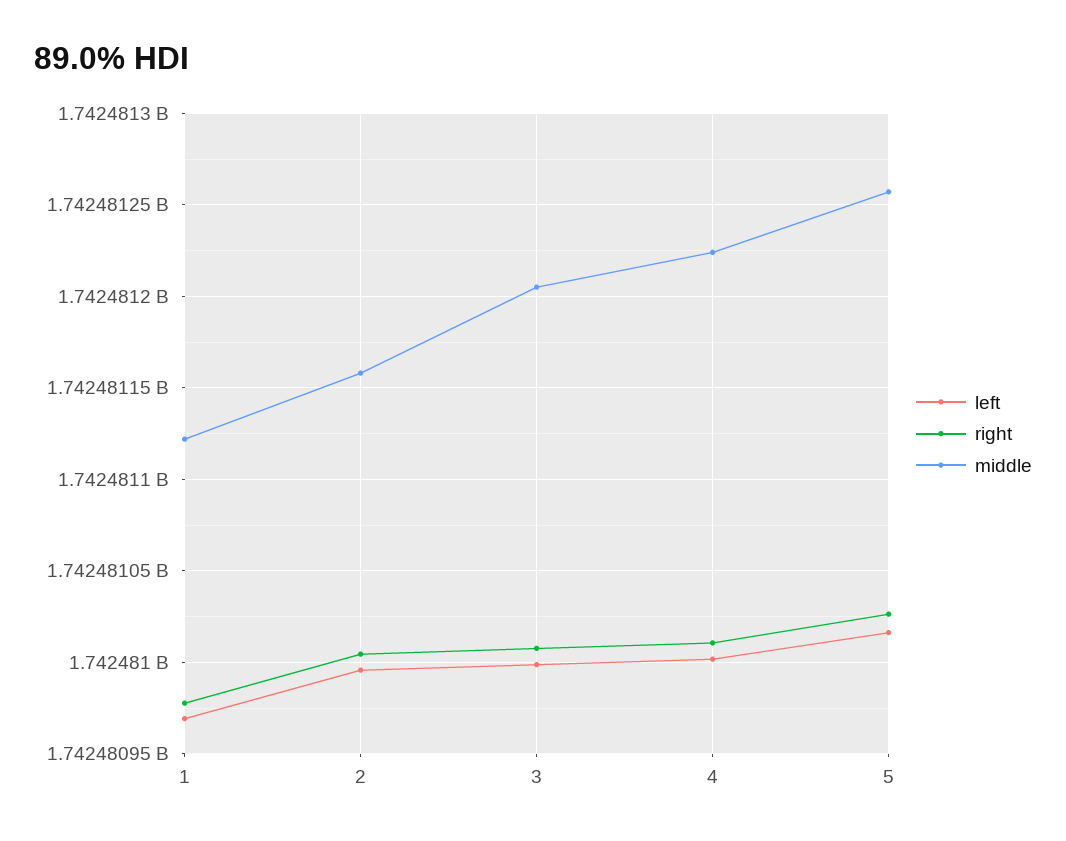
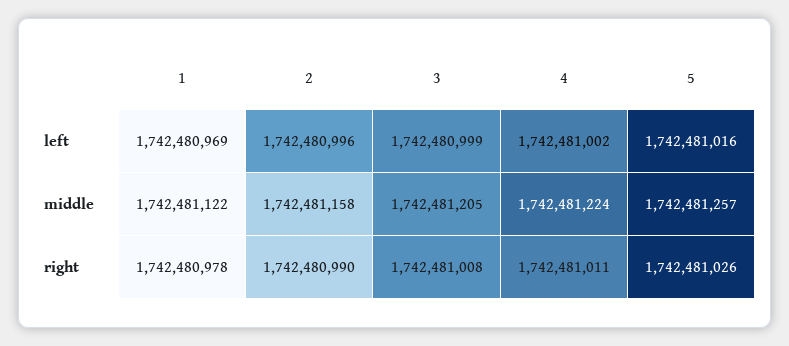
right, 2: 1742481005 -> 1742480990

